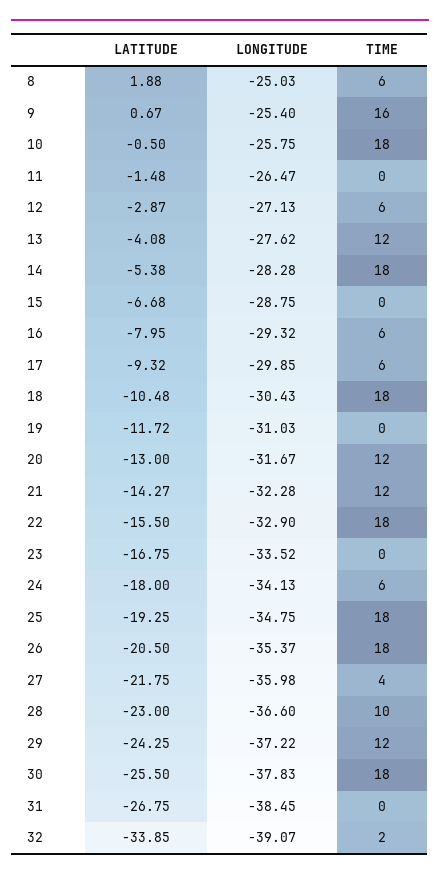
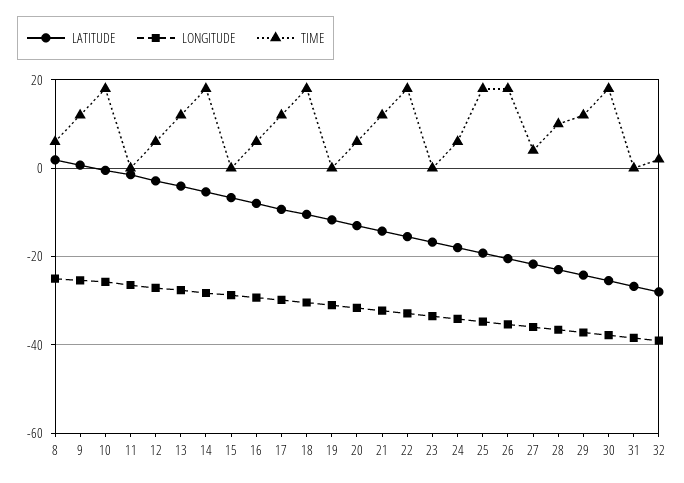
TIME, 9: 16 -> 12
TIME, 17: 6 -> 12
TIME, 20: 12 -> 6
LATITUDE, 32: -33.85 -> -28

